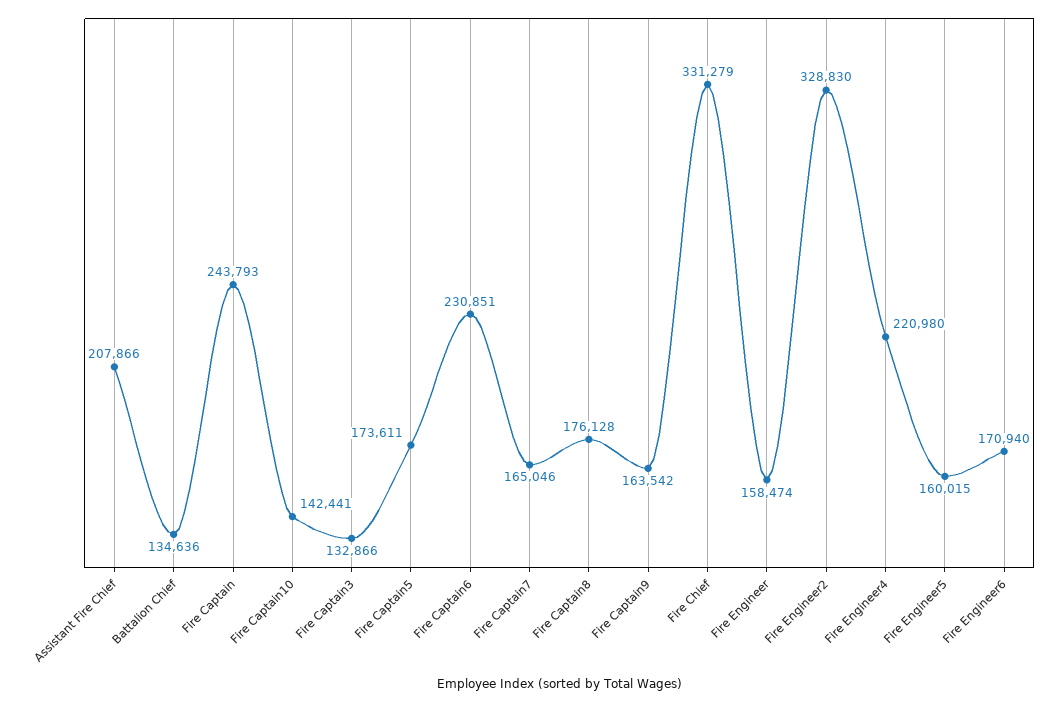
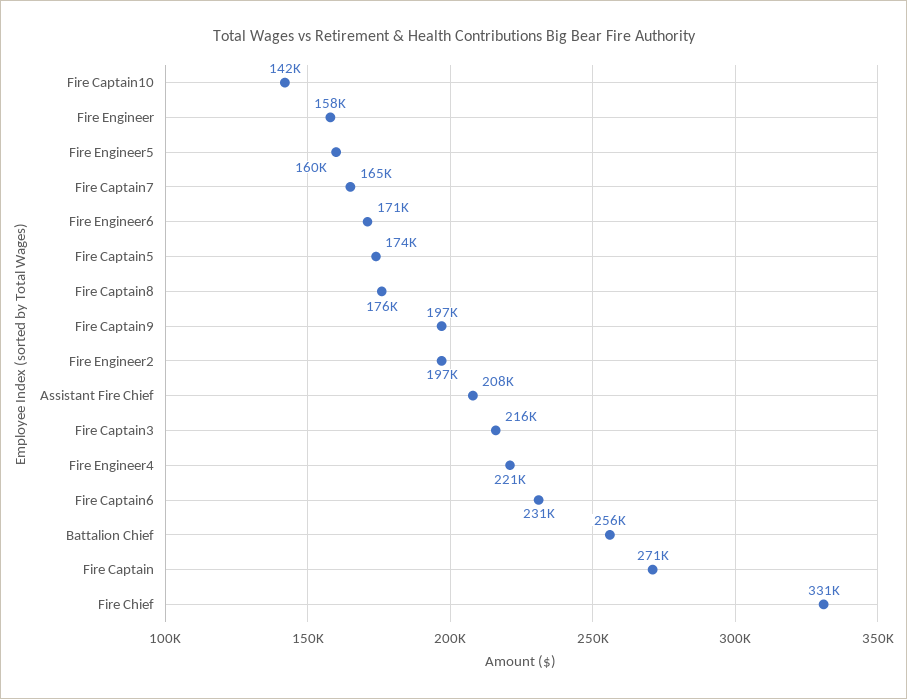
Battalion Chief: 134636 -> 256000
Fire Captain: 243793 -> 271000
Fire Captain3: 132866 -> 216000
Fire Captain9: 163542 -> 197000
Fire Engineer2: 328830 -> 197000

